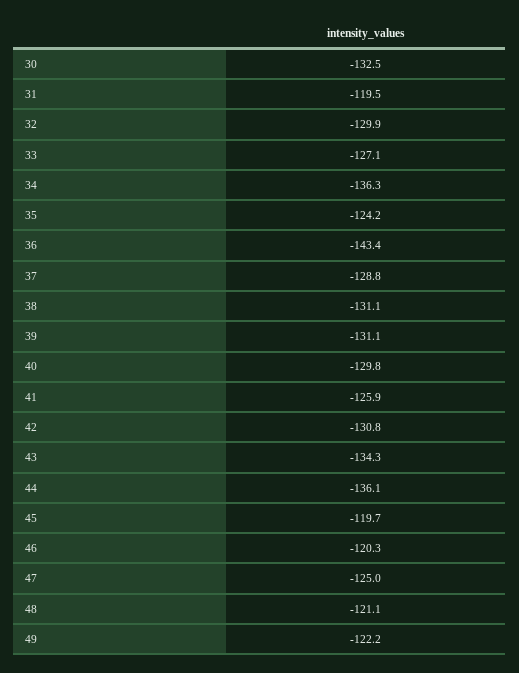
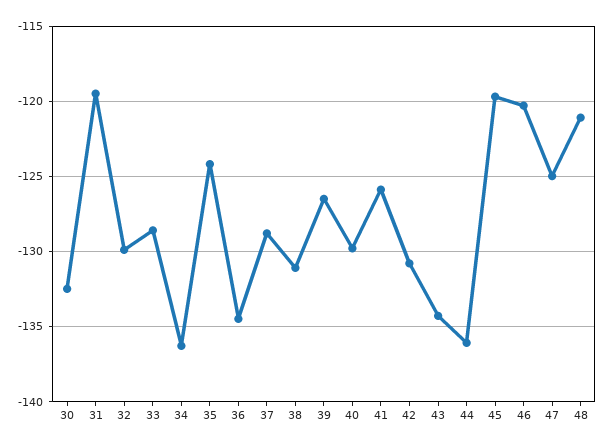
33: -127.1 -> -128.5
36: -143.4 -> -134.5
39: -131.1 -> -126.5
49: -122.2 -> none

